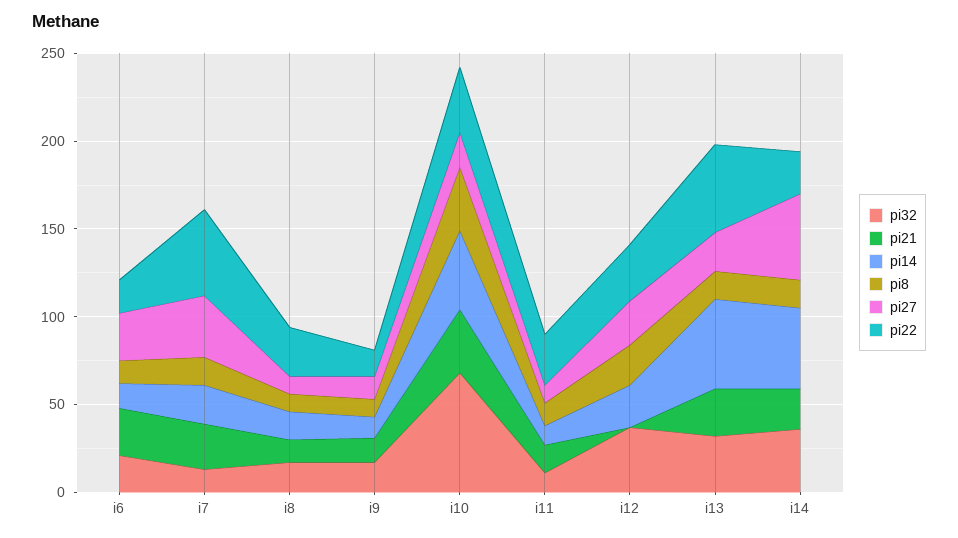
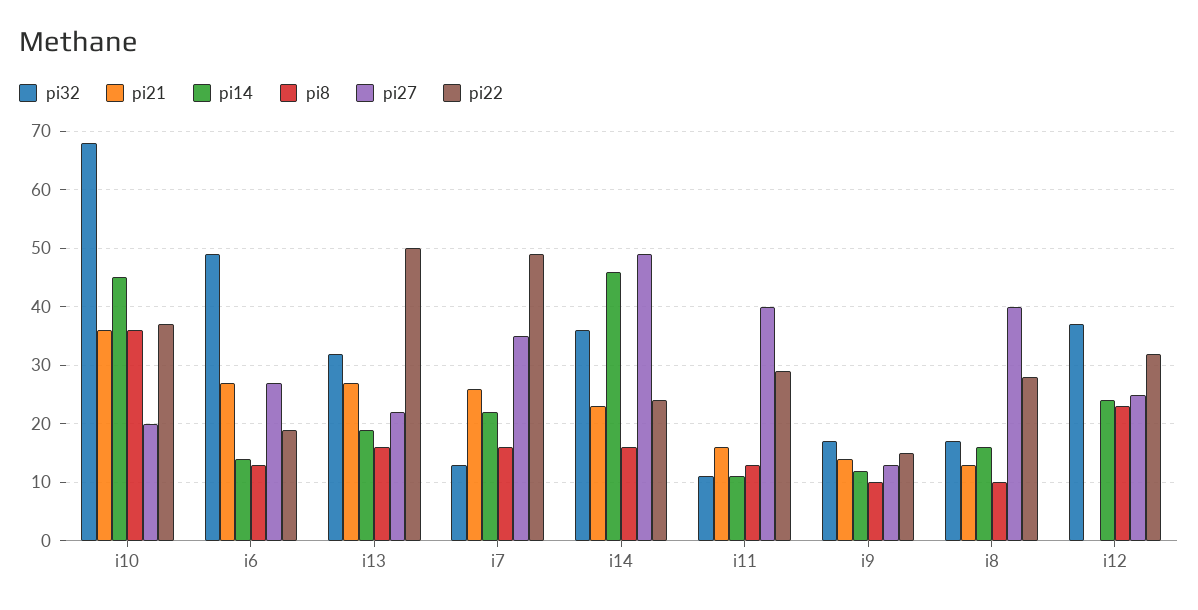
pi32, i6: 20 -> 50
pi27, i8: 10 -> 40
pi27, i11: 10 -> 40
pi14, i13: 50 -> 20

